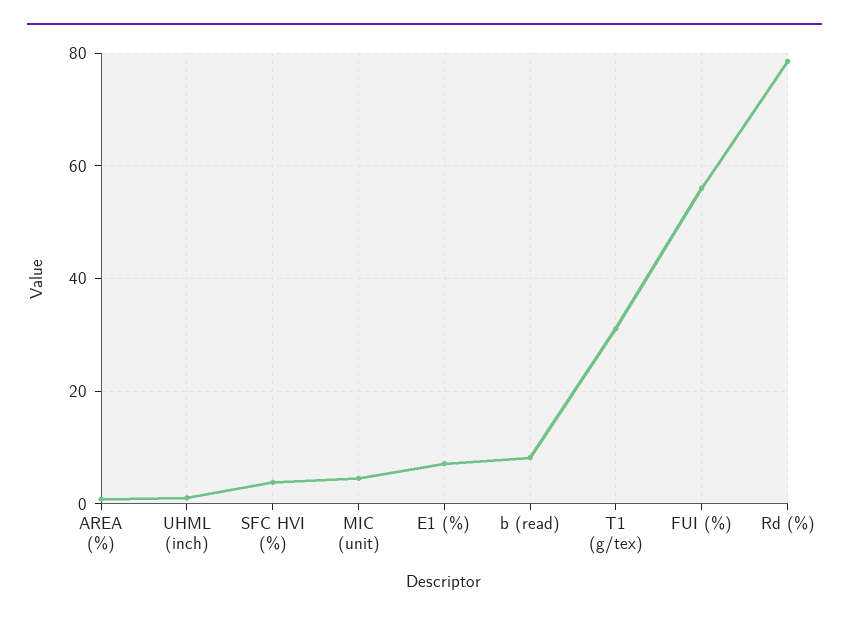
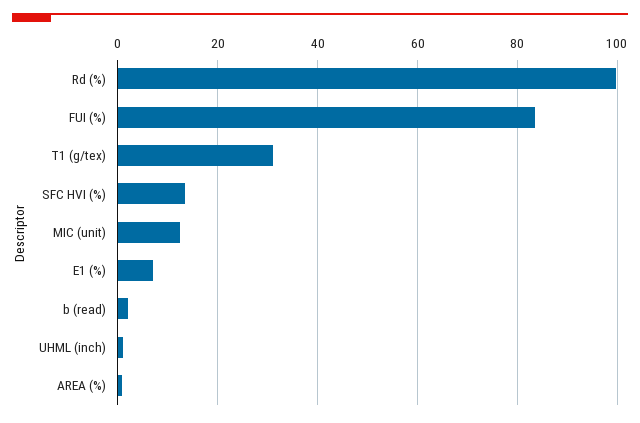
SFC HVI (%): 4 -> 14
MIC (unit): 4 -> 12
b (read): 8 -> 2
FUI (%): 56 -> 84
Rd (%): 78 -> 100

